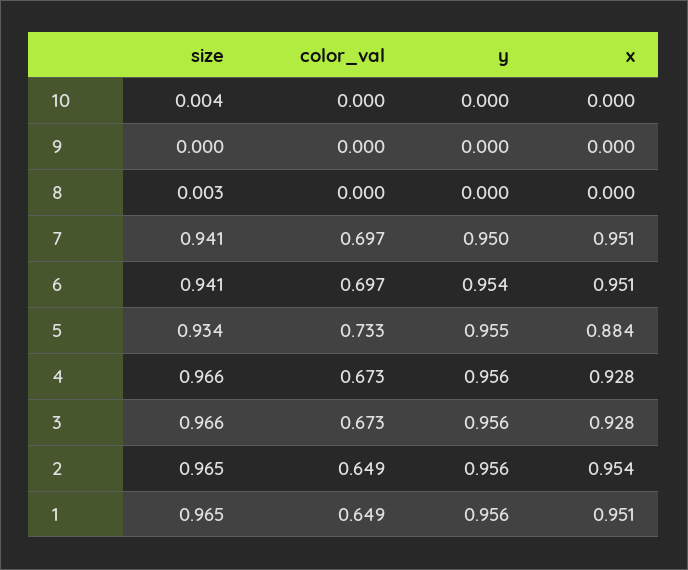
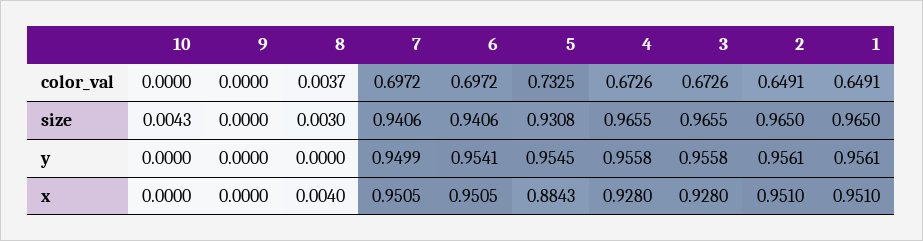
color_val, 8: 0 -> 0.0037
x, 8: 0 -> 0.004
size, 5: 0.934 -> 0.9308
x, 2: 0.954 -> 0.951

